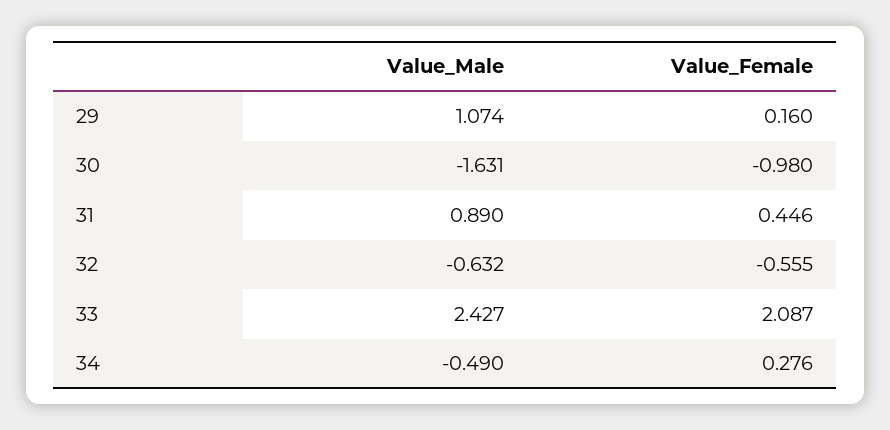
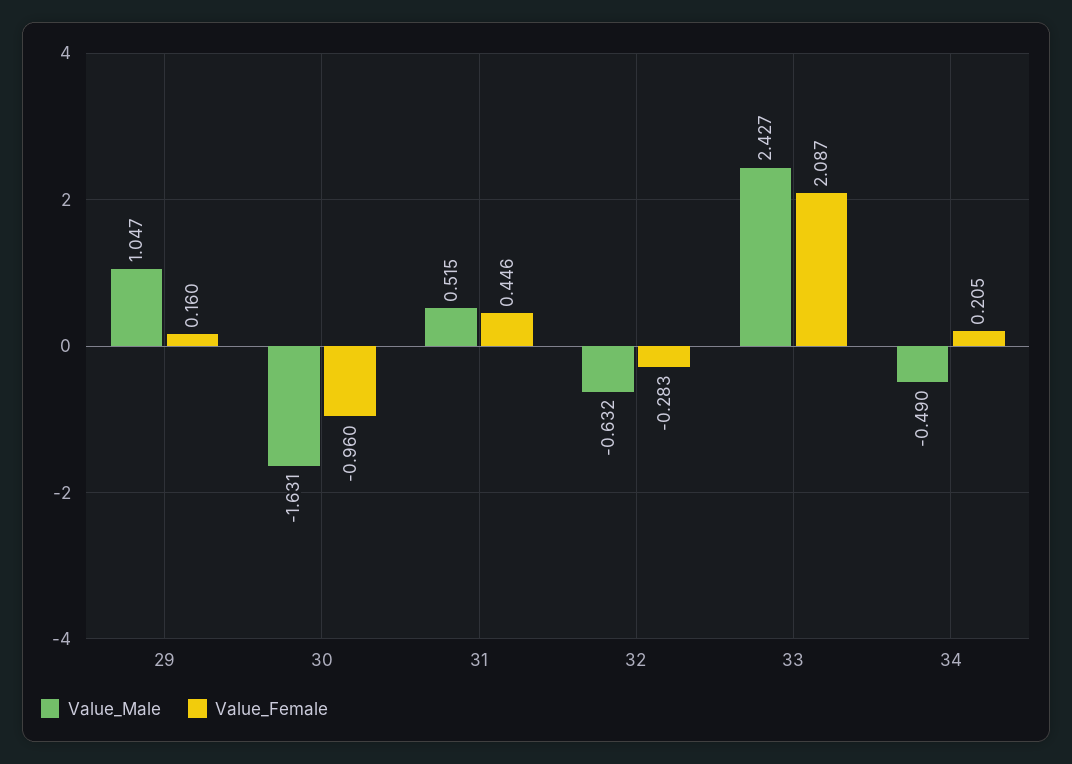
Value_Male, 29: 1.074 -> 1.047
Value_Female, 30: -0.98 -> -0.96
Value_Male, 31: 0.89 -> 0.515
Value_Female, 32: -0.555 -> -0.283
Value_Female, 34: 0.276 -> 0.205

